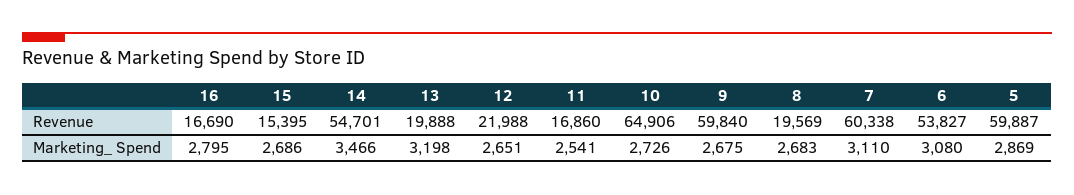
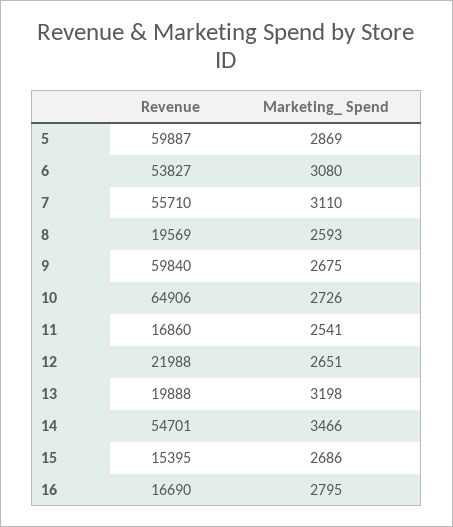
7, Revenue: 60338 -> 55710
8, Marketing_ Spend: 2683 -> 2593

